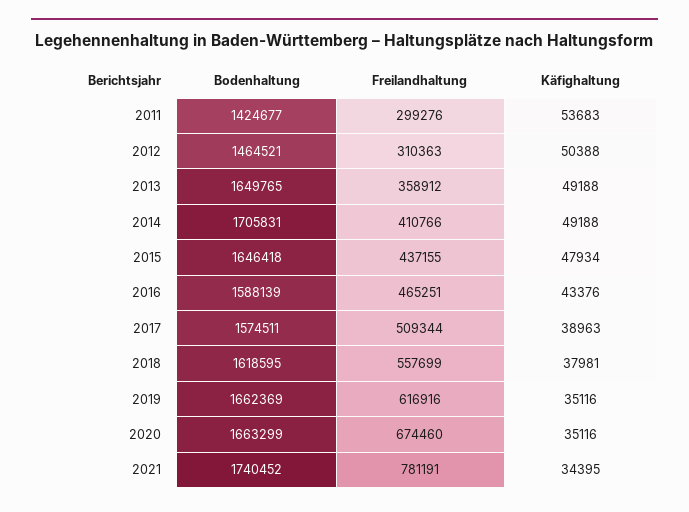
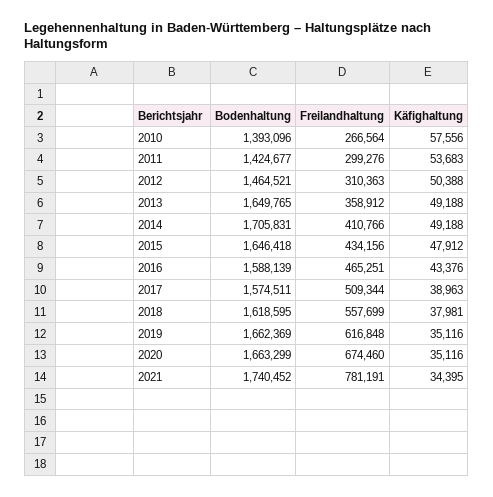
Freilandhaltung, 2015: 437155 -> 434156
Käfighaltung, 2015: 47934 -> 47912
Freilandhaltung, 2019: 616916 -> 616848
Bodenhaltung, 2010: none -> 1393096
Freilandhaltung, 2010: none -> 266564
Käfighaltung, 2010: none -> 57556

